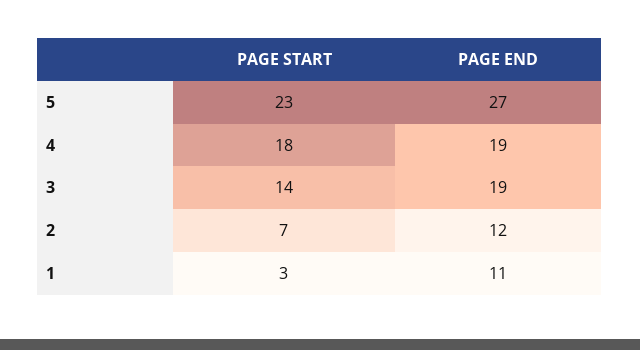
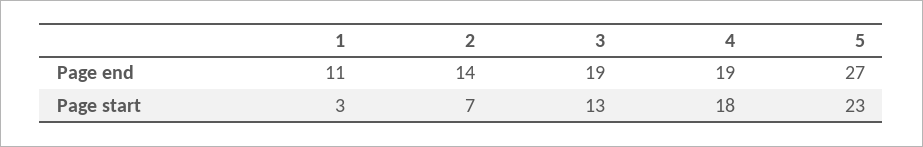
PAGE START, 3: 14 -> 13
PAGE END, 2: 12 -> 14

